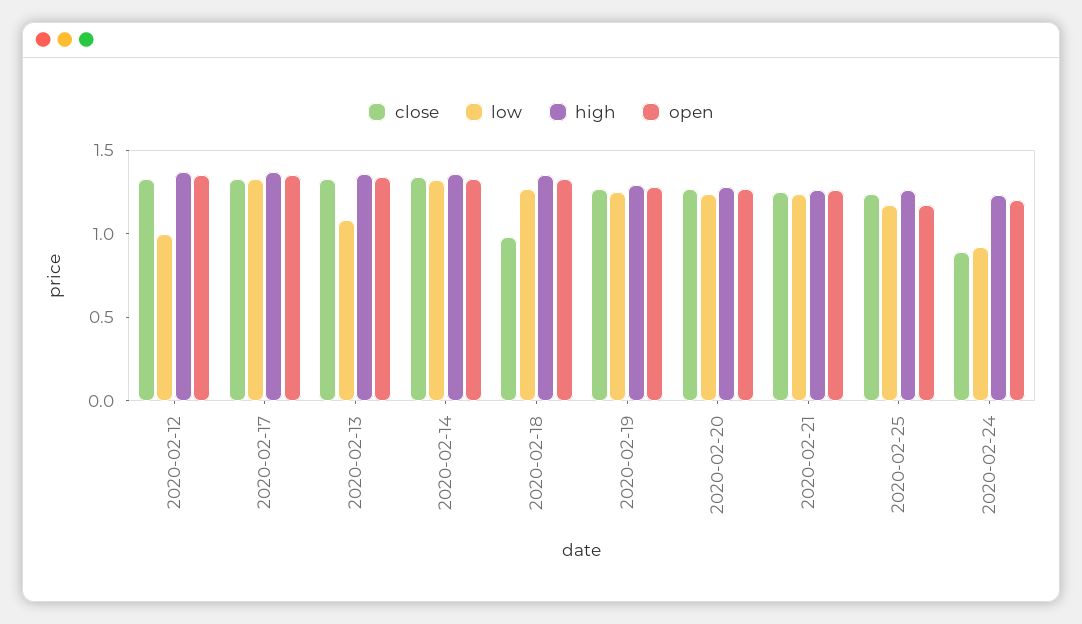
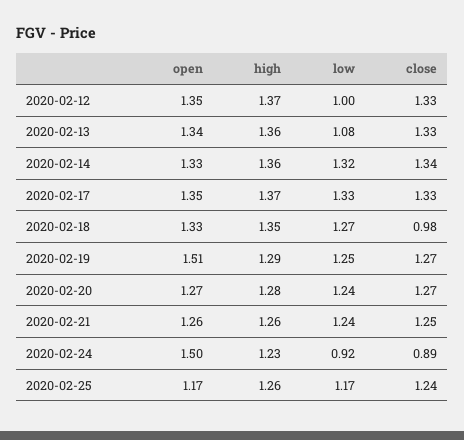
open, 2020-02-19: 1.3 -> 1.51
open, 2020-02-24: 1.2 -> 1.5

